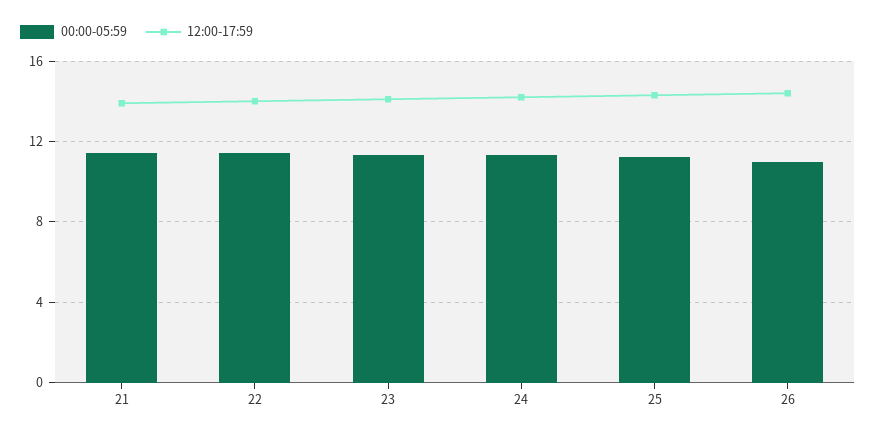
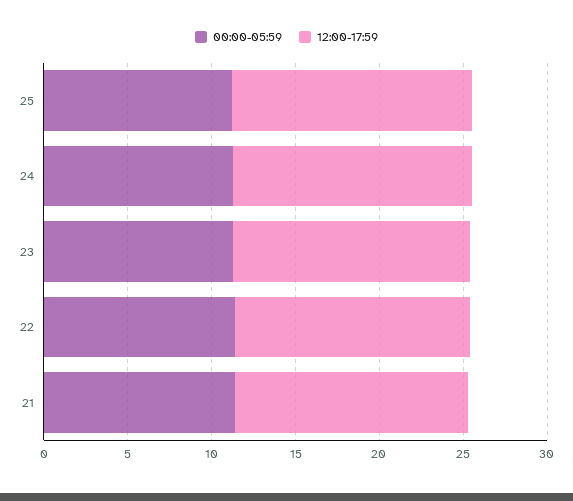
00:00-05:59, 26: 11 -> none
12:00-17:59, 26: 14.5 -> none

